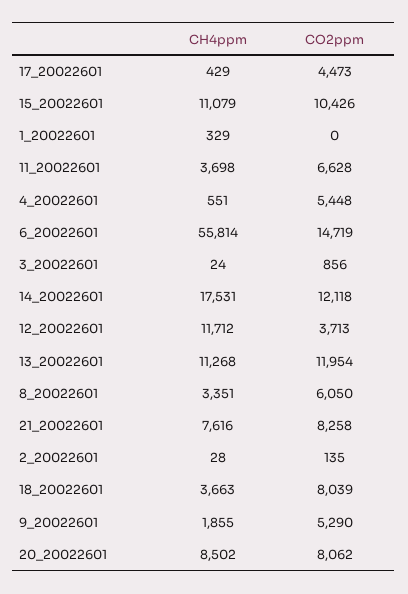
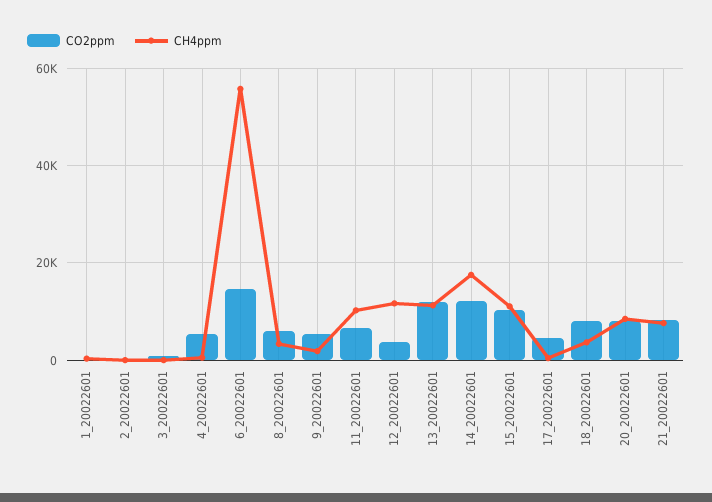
CH4ppm, 11_20022601: 3698 -> 10000

